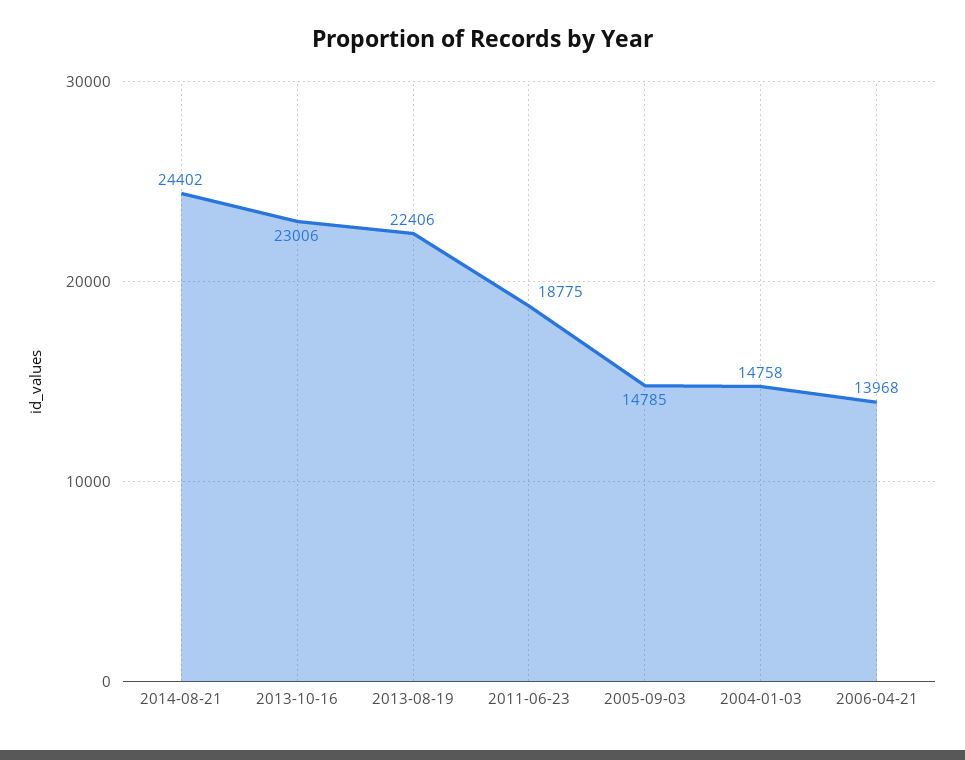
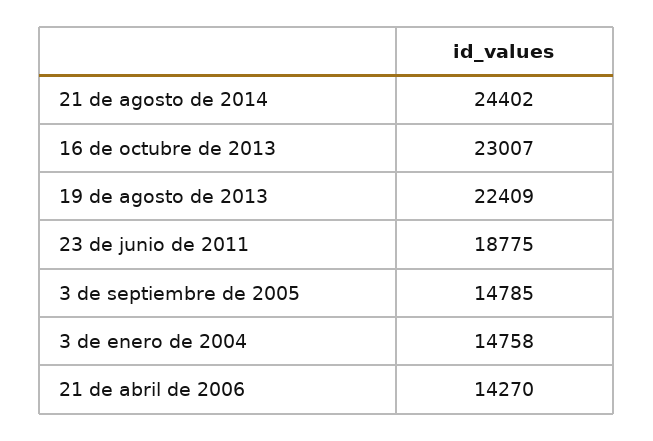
2013-10-16: 23006 -> 23007
2013-08-19: 22406 -> 22409
2006-04-21: 13968 -> 14270

